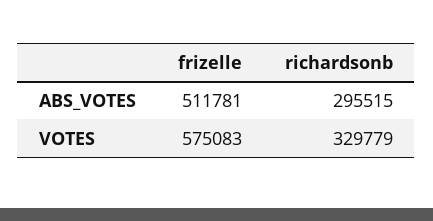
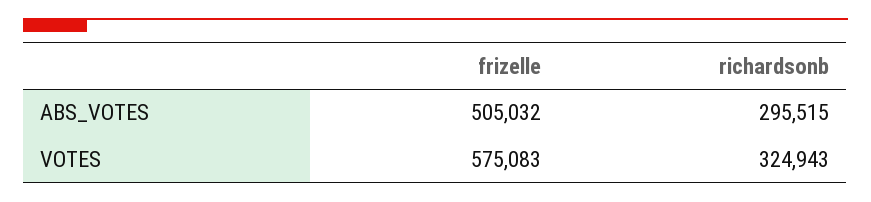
frizelle, ABS_VOTES: 511781 -> 505032
richardsonb, VOTES: 329779 -> 324943

